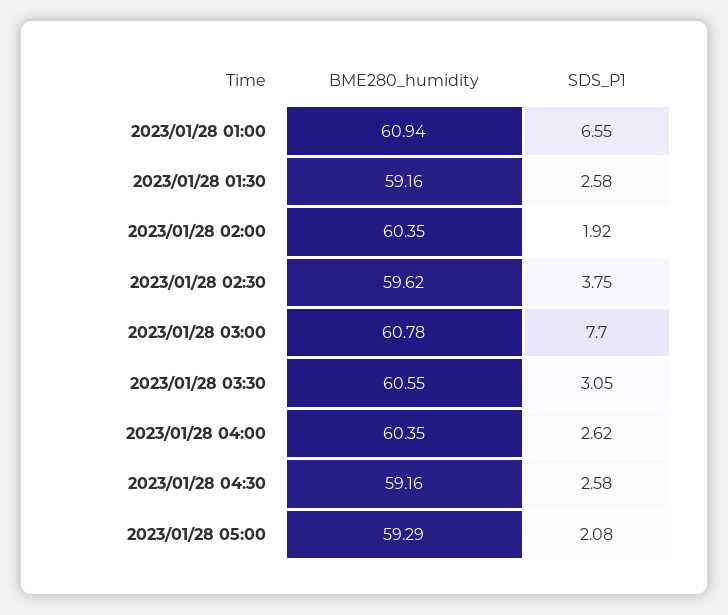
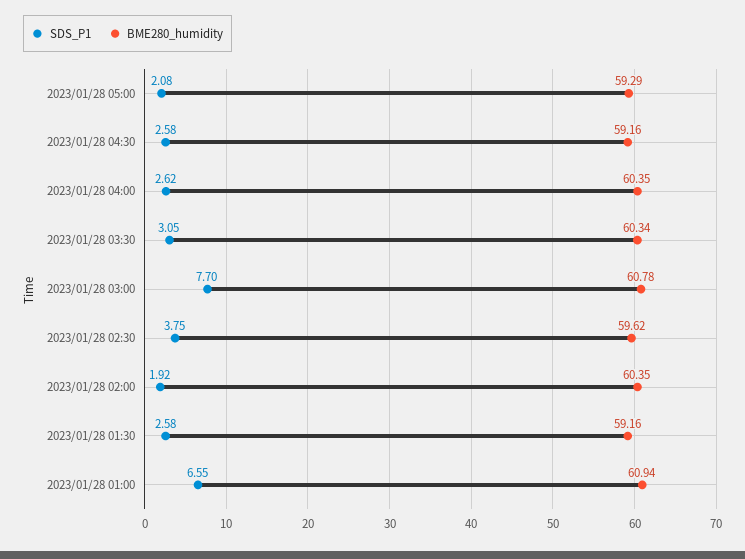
BME280_humidity, 2023/01/28 03:30: 60.55 -> 60.34

